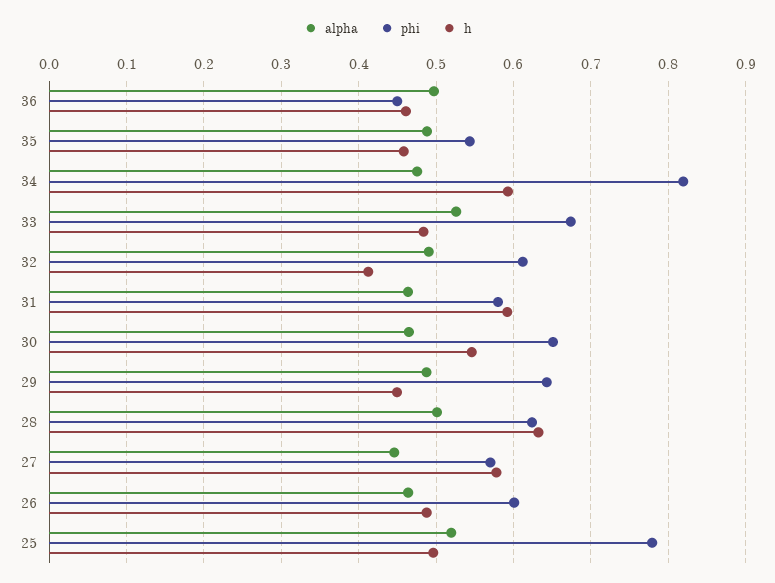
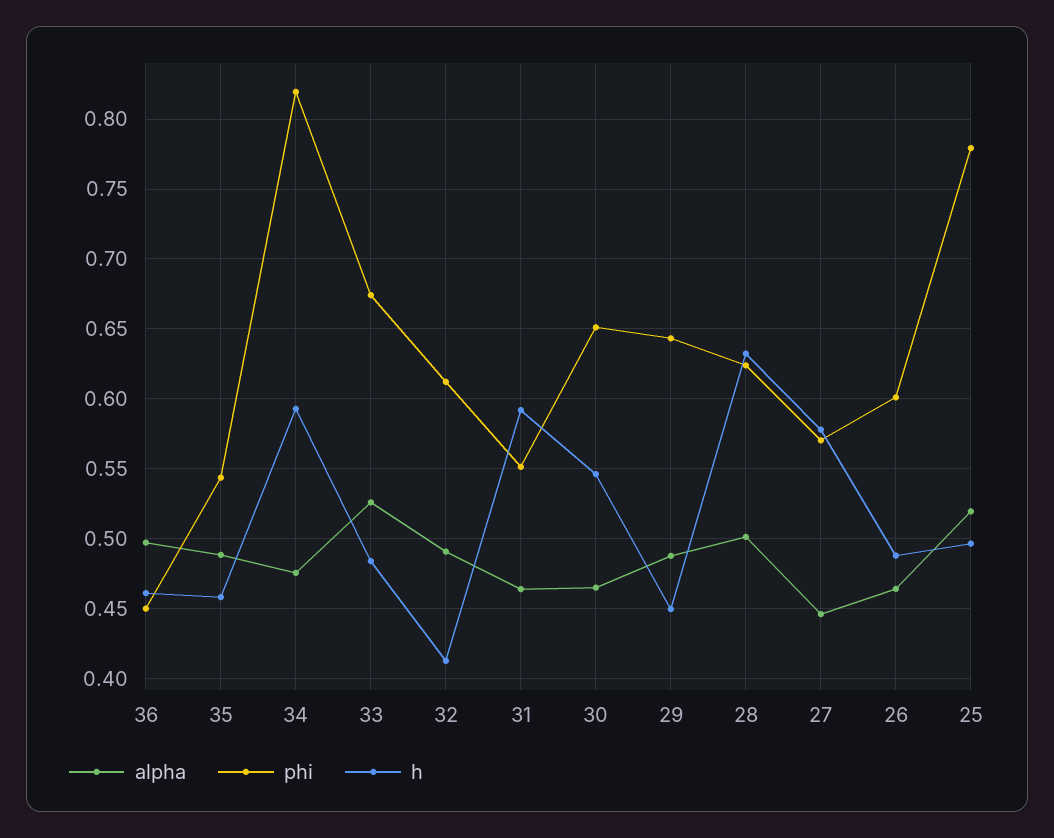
phi, 31: 0.58 -> 0.55

